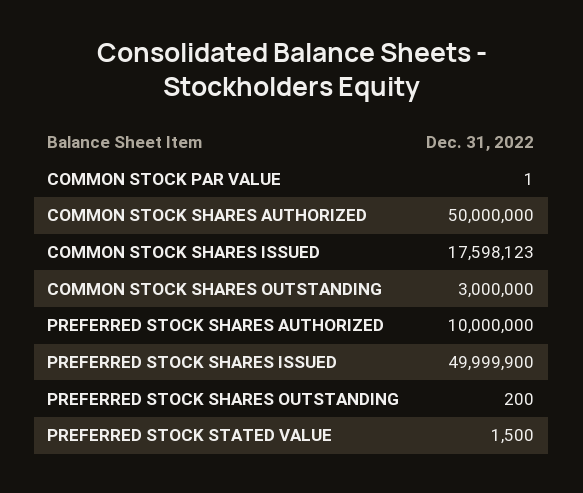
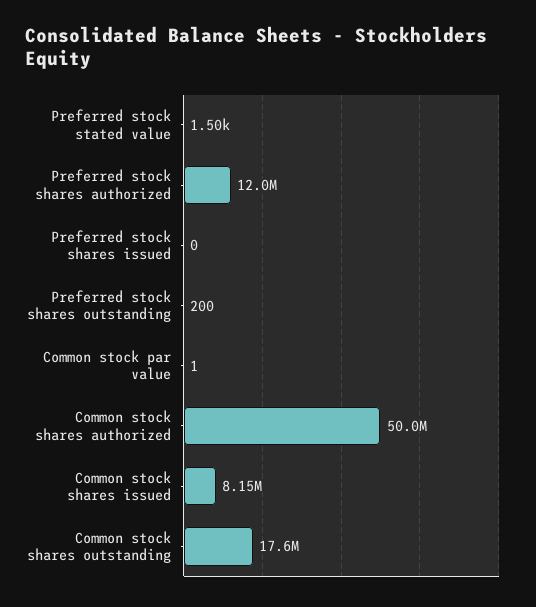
COMMON STOCK SHARES ISSUED: 17598123 -> 8150000
COMMON STOCK SHARES OUTSTANDING: 3000000 -> 17600000
PREFERRED STOCK SHARES AUTHORIZED: 10000000 -> 12000000
PREFERRED STOCK SHARES ISSUED: 49999900 -> 0

